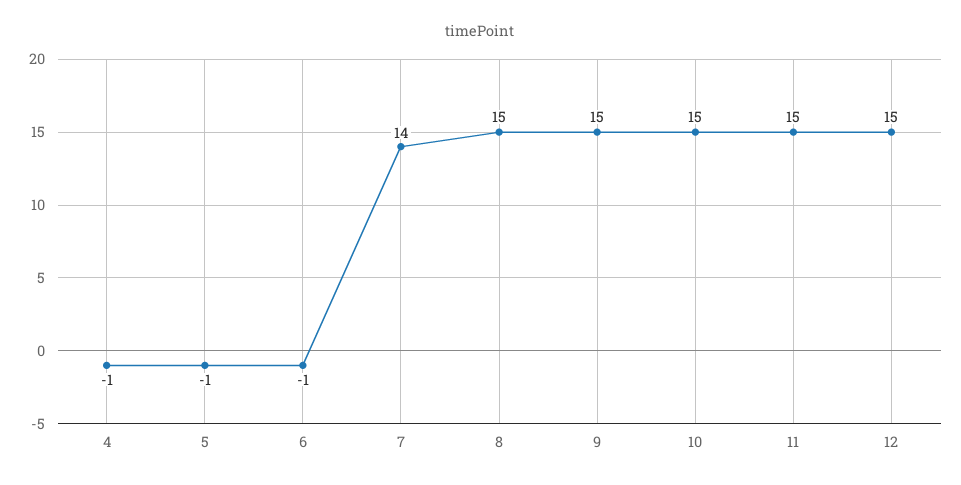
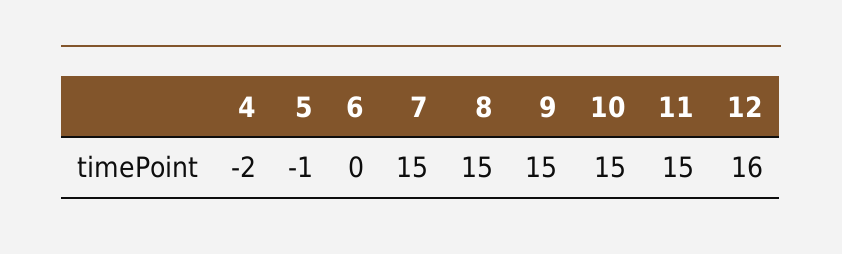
4: -1 -> -2
6: -1 -> 0
7: 14 -> 15
12: 15 -> 16

